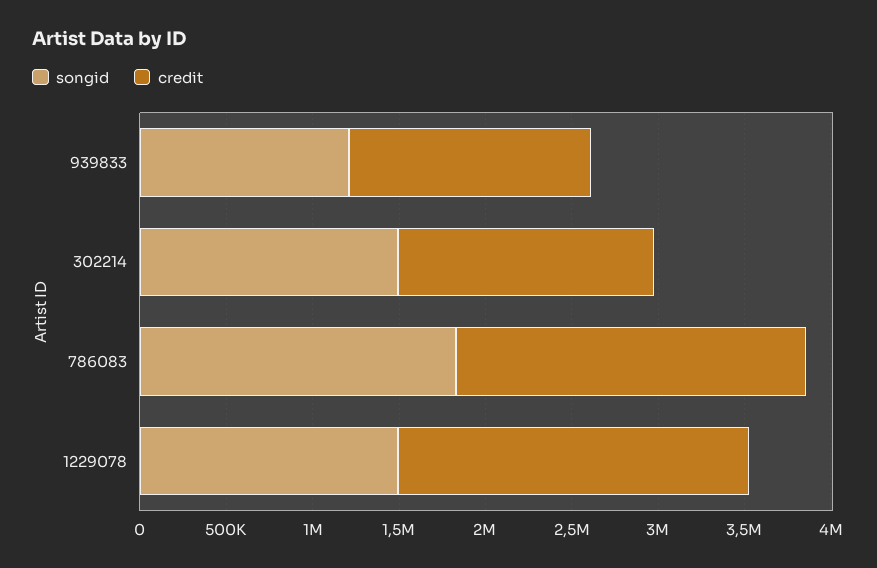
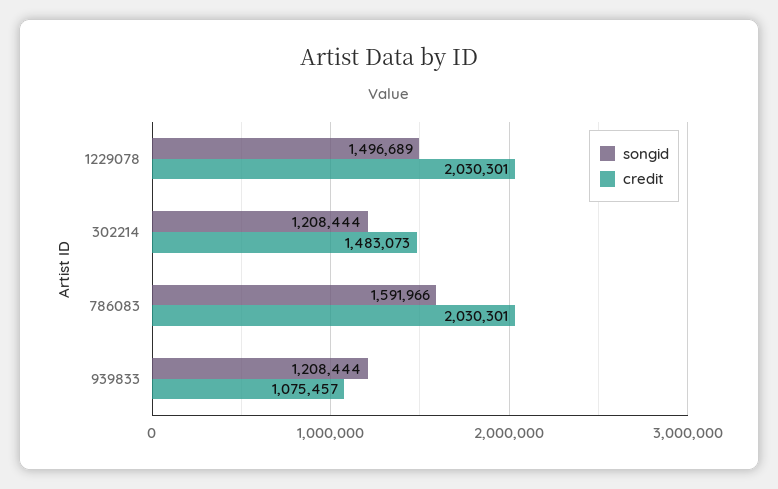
credit, 939833: 1400000 -> 1075457
songid, 302214: 1500000 -> 1208444
songid, 786083: 1800000 -> 1591966

